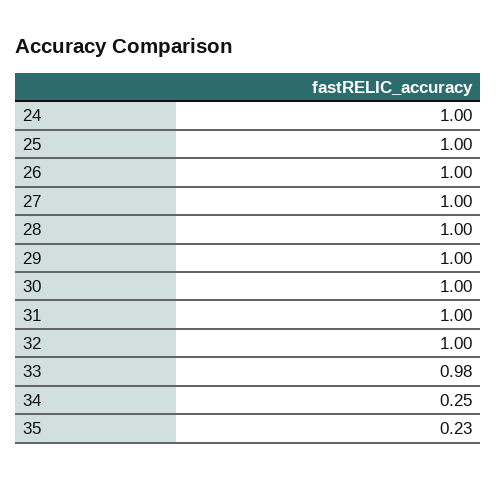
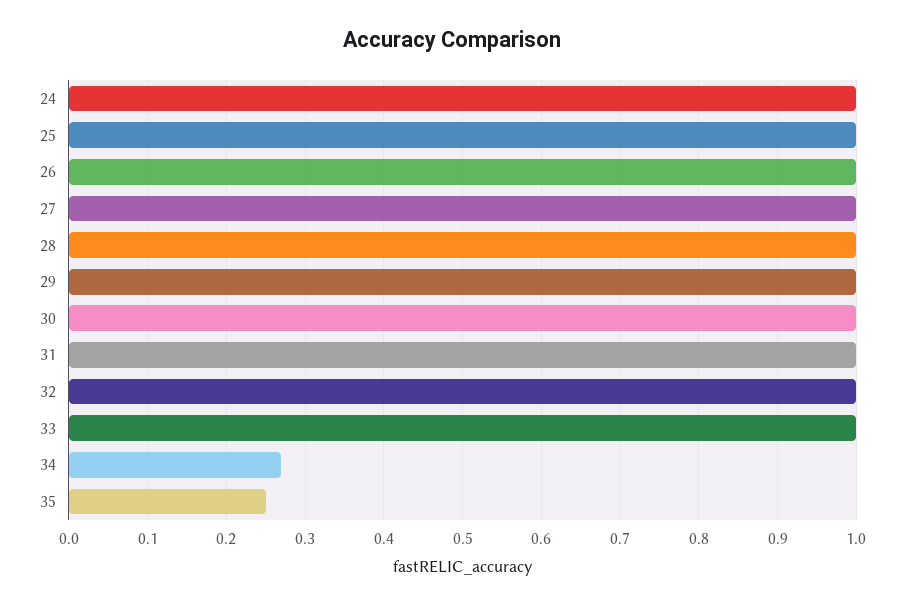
33: 0.98 -> 1
34: 0.25 -> 0.27
35: 0.23 -> 0.25

